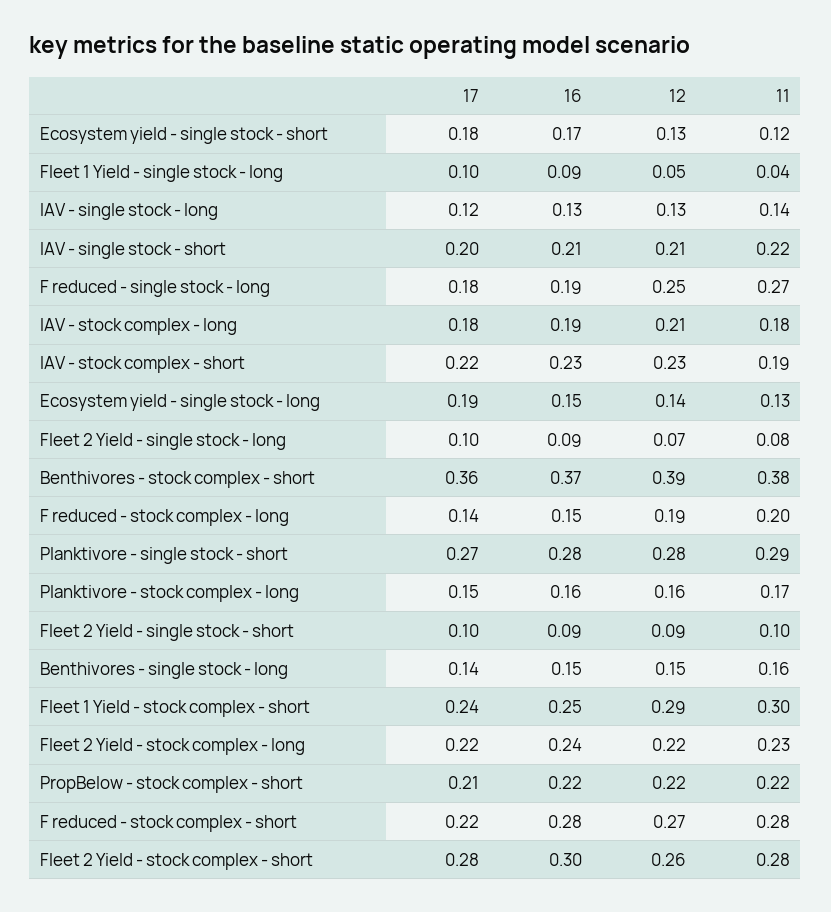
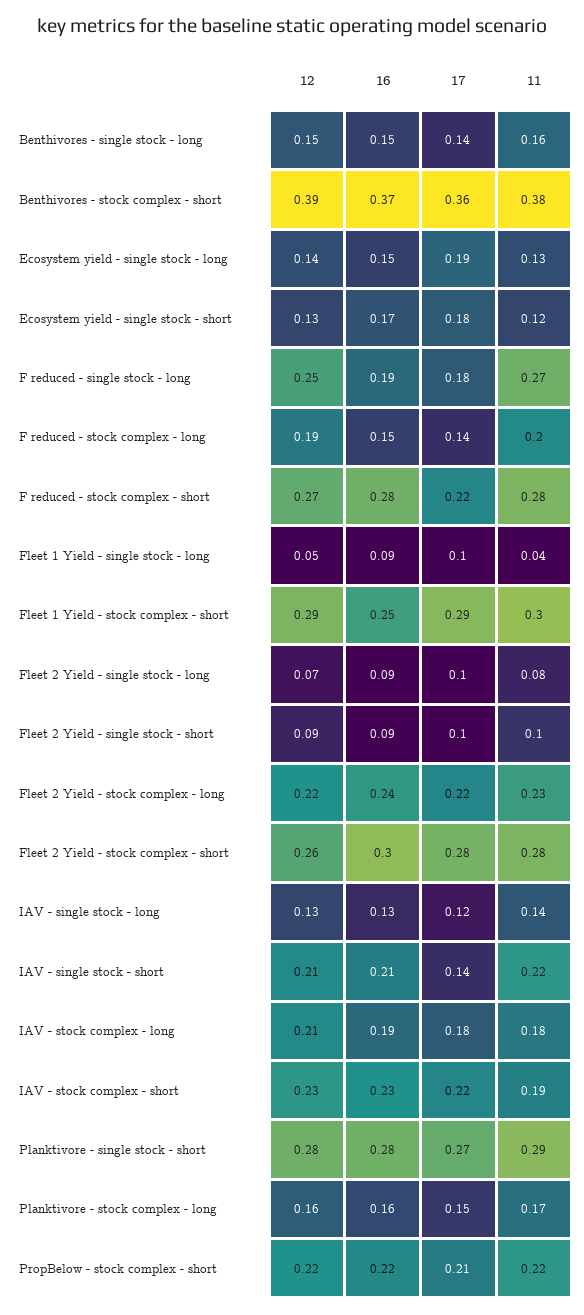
17, IAV - single stock - short: 0.2 -> 0.14
17, Fleet 1 Yield - stock complex - short: 0.24 -> 0.29

